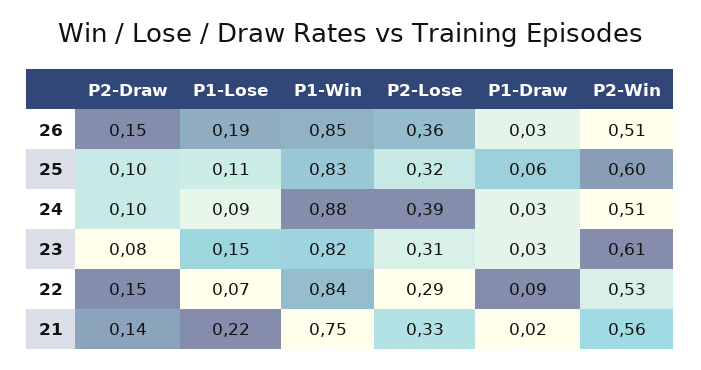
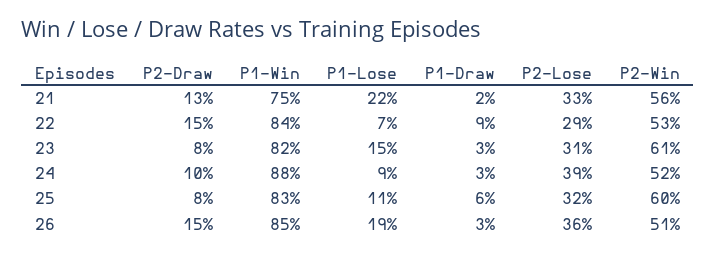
P2-Draw, 25: 0.1 -> 0.08
P2-Win, 24: 0.51 -> 0.52
P2-Draw, 21: 0.14 -> 0.13

